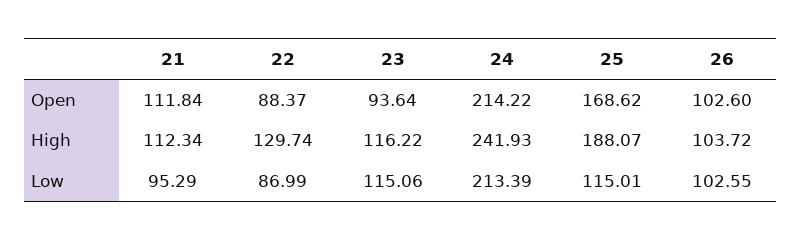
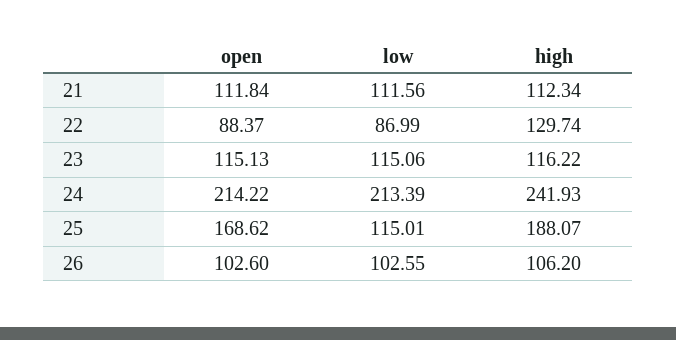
23, Open: 93.64 -> 115.13
26, High: 103.72 -> 106.2
21, Low: 95.29 -> 111.56

